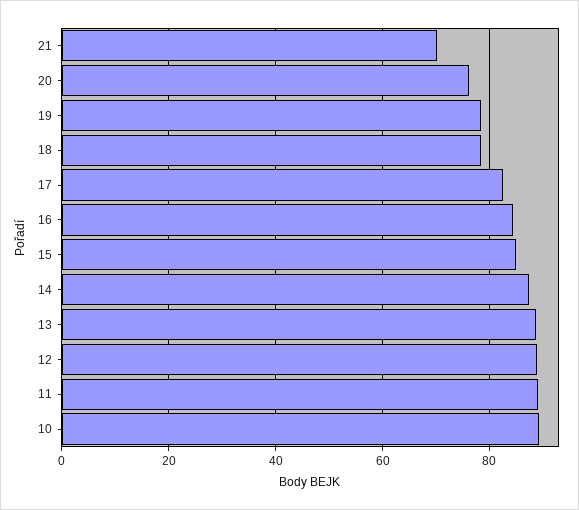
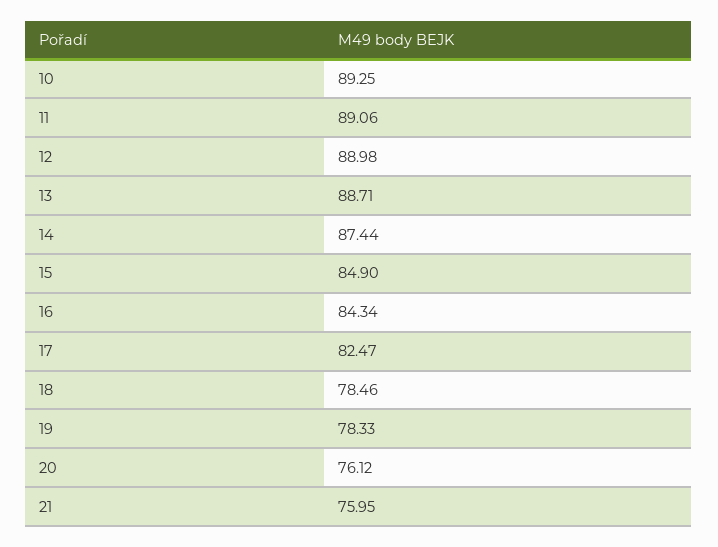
21: 70 -> 75.95

